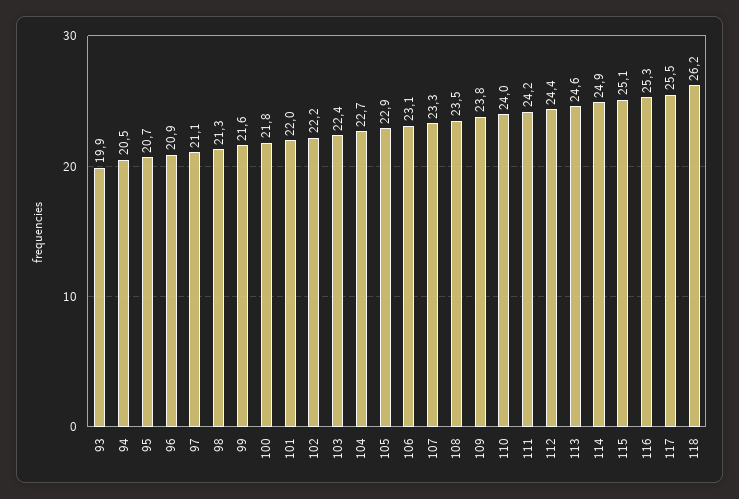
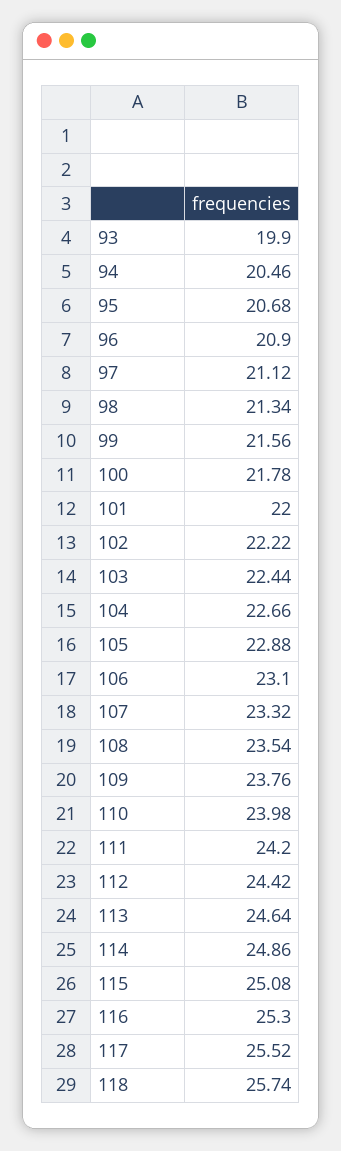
118: 26.2 -> 25.74

